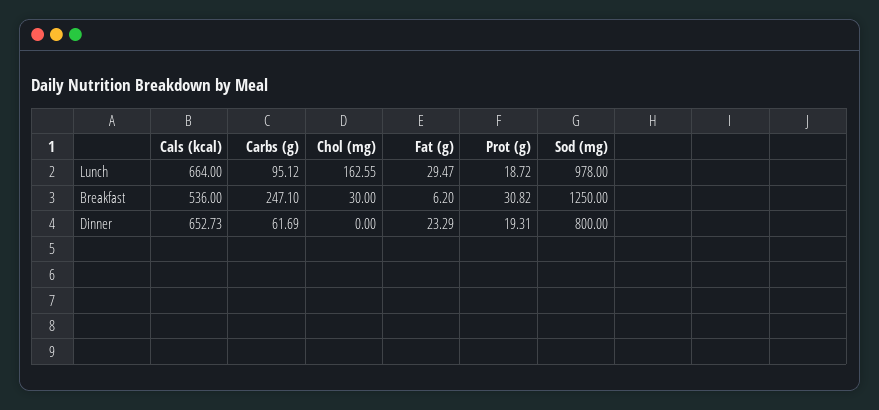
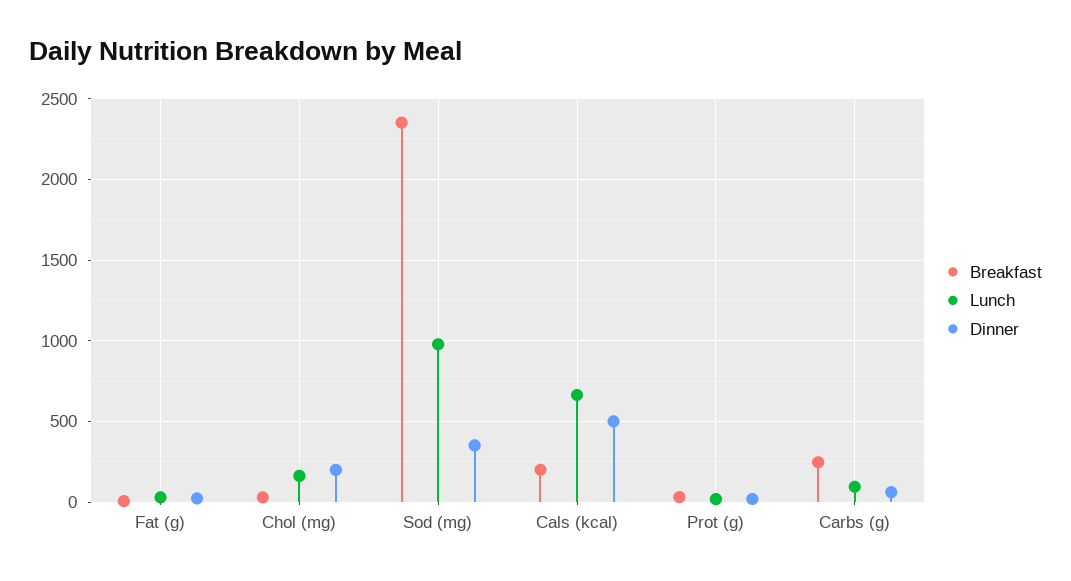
Breakfast, Cals (kcal): 536 -> 200
Breakfast, Sod (mg): 1250 -> 2350
Dinner, Cals (kcal): 652.73 -> 500
Dinner, Chol (mg): 0 -> 200
Dinner, Sod (mg): 800 -> 350

